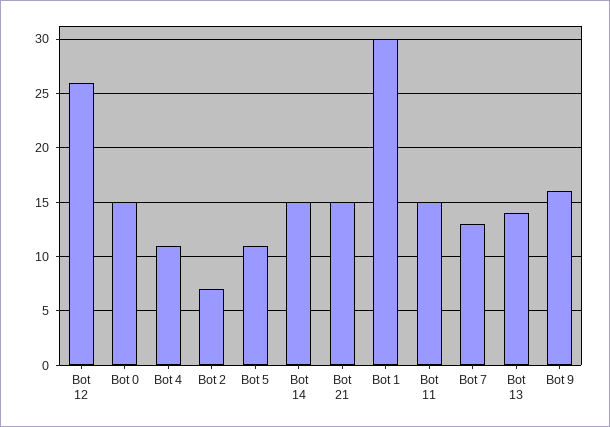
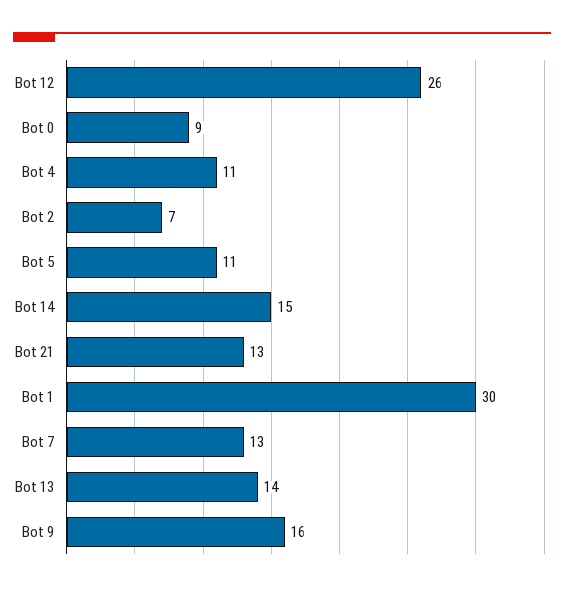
Bot 0: 15 -> 9
Bot 21: 15 -> 13
Bot 11: 15 -> none

